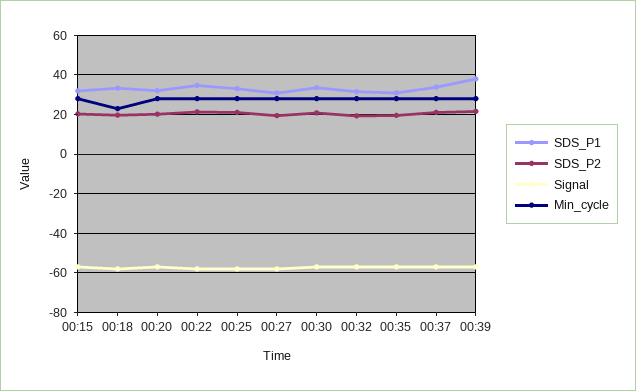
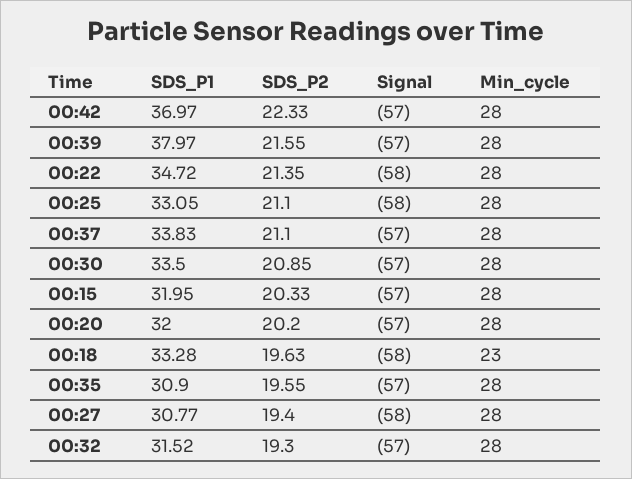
SDS_P1, 00:42: none -> 36.97
SDS_P2, 00:42: none -> 22.33
Signal, 00:42: none -> -57
Min_cycle, 00:42: none -> 28

